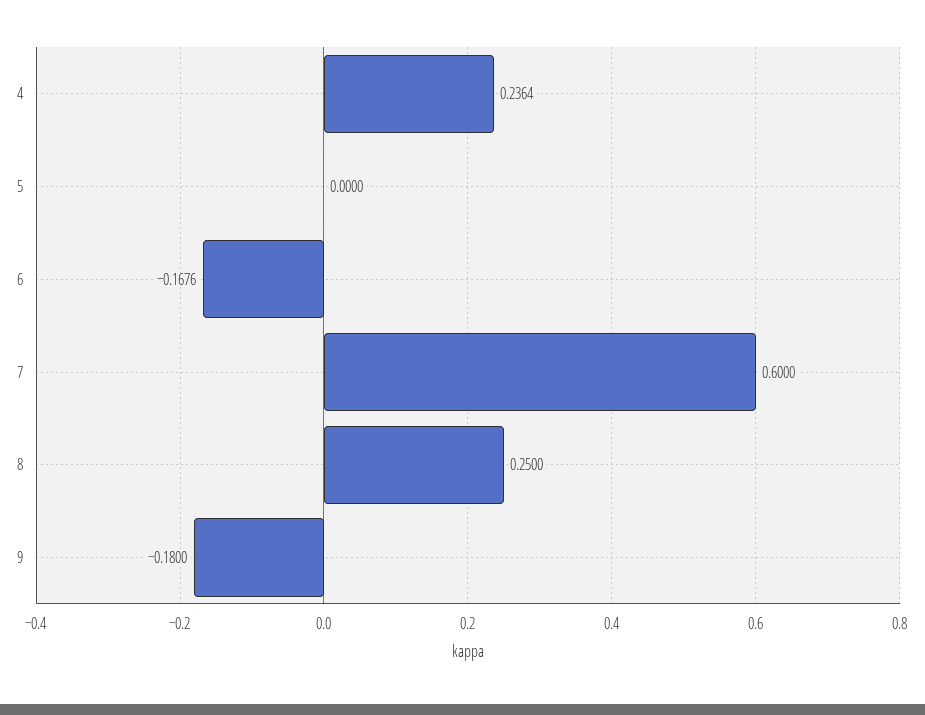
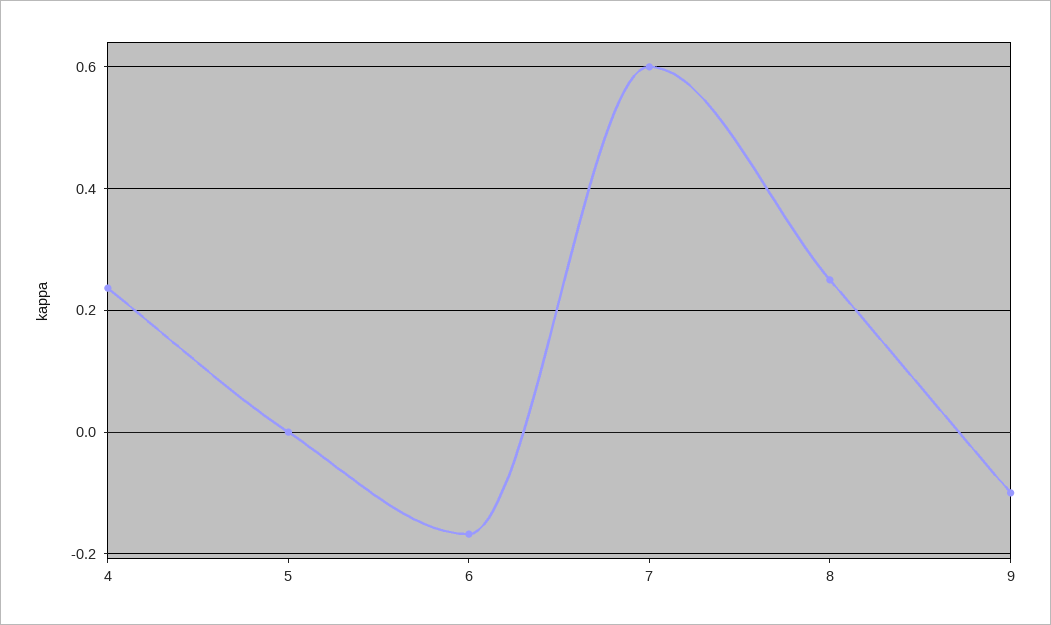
9: -0.18 -> -0.1

